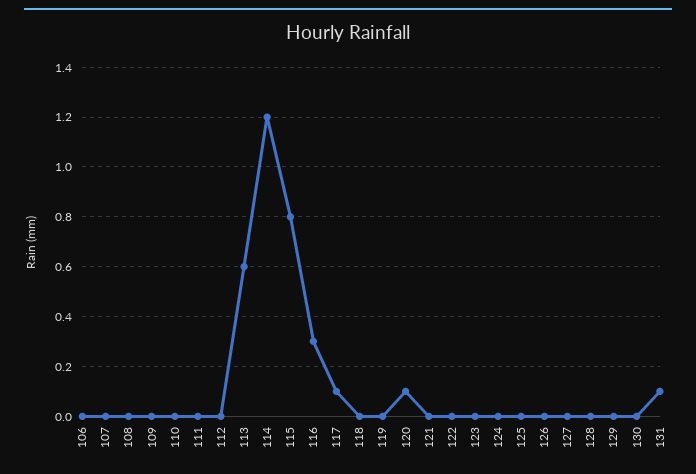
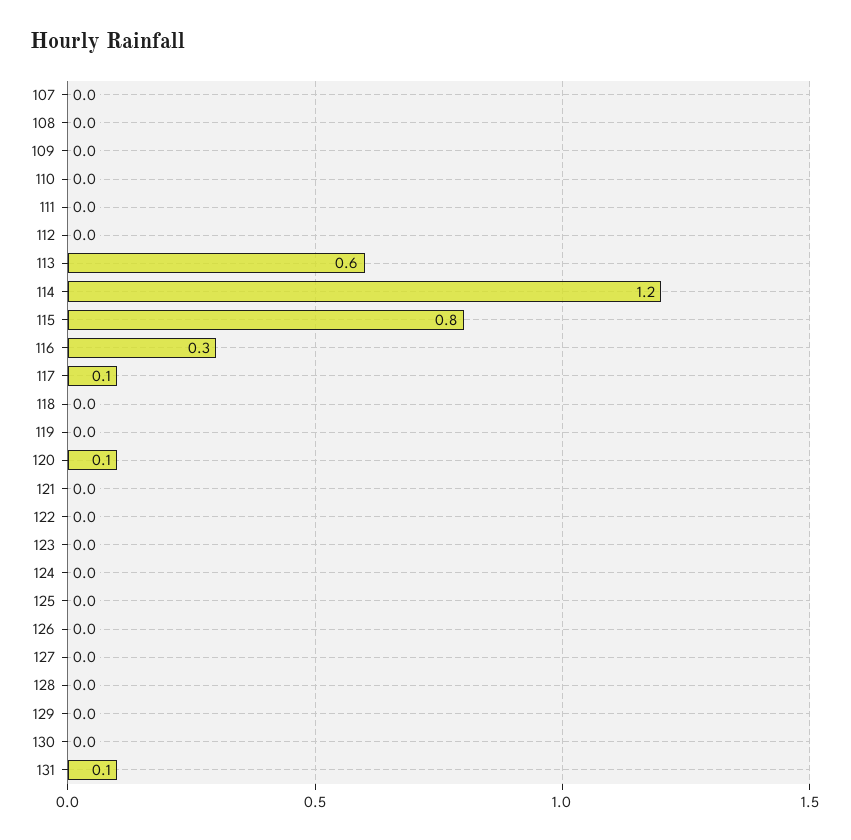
106: 0 -> none

